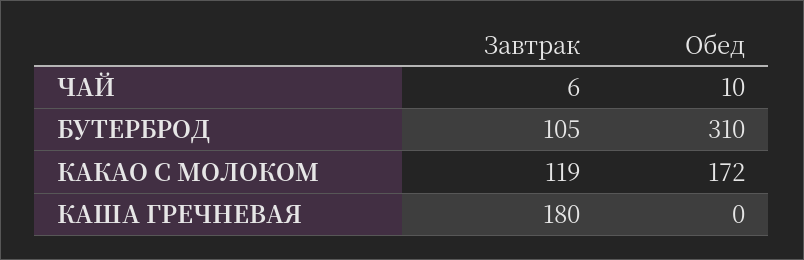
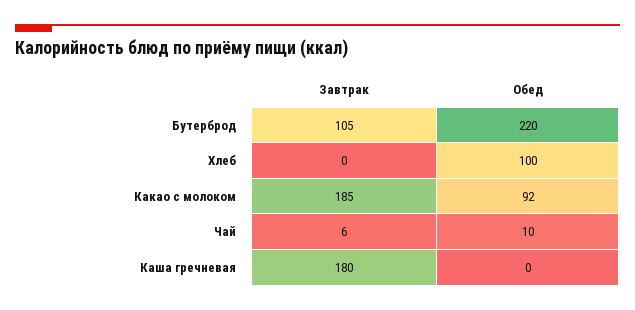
Обед, БУТЕРБРОД: 310 -> 220
Завтрак, КАКАО С МОЛОКОМ: 119 -> 185
Обед, КАКАО С МОЛОКОМ: 172 -> 92
Завтрак, Хлеб: none -> 0
Обед, Хлеб: none -> 100

